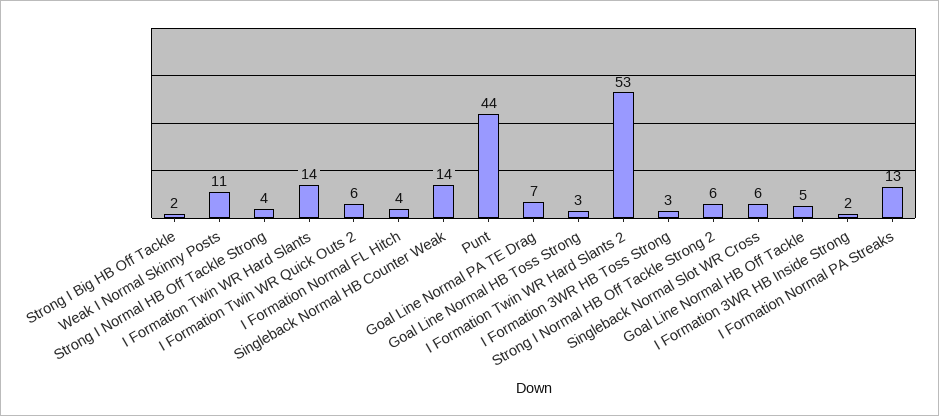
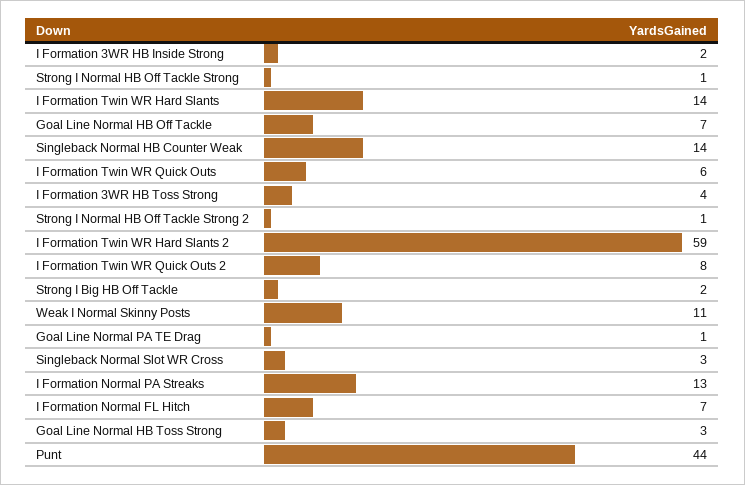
Strong I Normal HB Off Tackle Strong: 4 -> 1
I Formation Twin WR Quick Outs 2: 6 -> 8
I Formation Normal FL Hitch: 4 -> 7
Goal Line Normal PA TE Drag: 7 -> 1
I Formation Twin WR Hard Slants 2: 53 -> 59
I Formation 3WR HB Toss Strong: 3 -> 4
Strong I Normal HB Off Tackle Strong 2: 6 -> 1
Singleback Normal Slot WR Cross: 6 -> 3
Goal Line Normal HB Off Tackle: 5 -> 7
I Formation Twin WR Quick Outs: none -> 6

